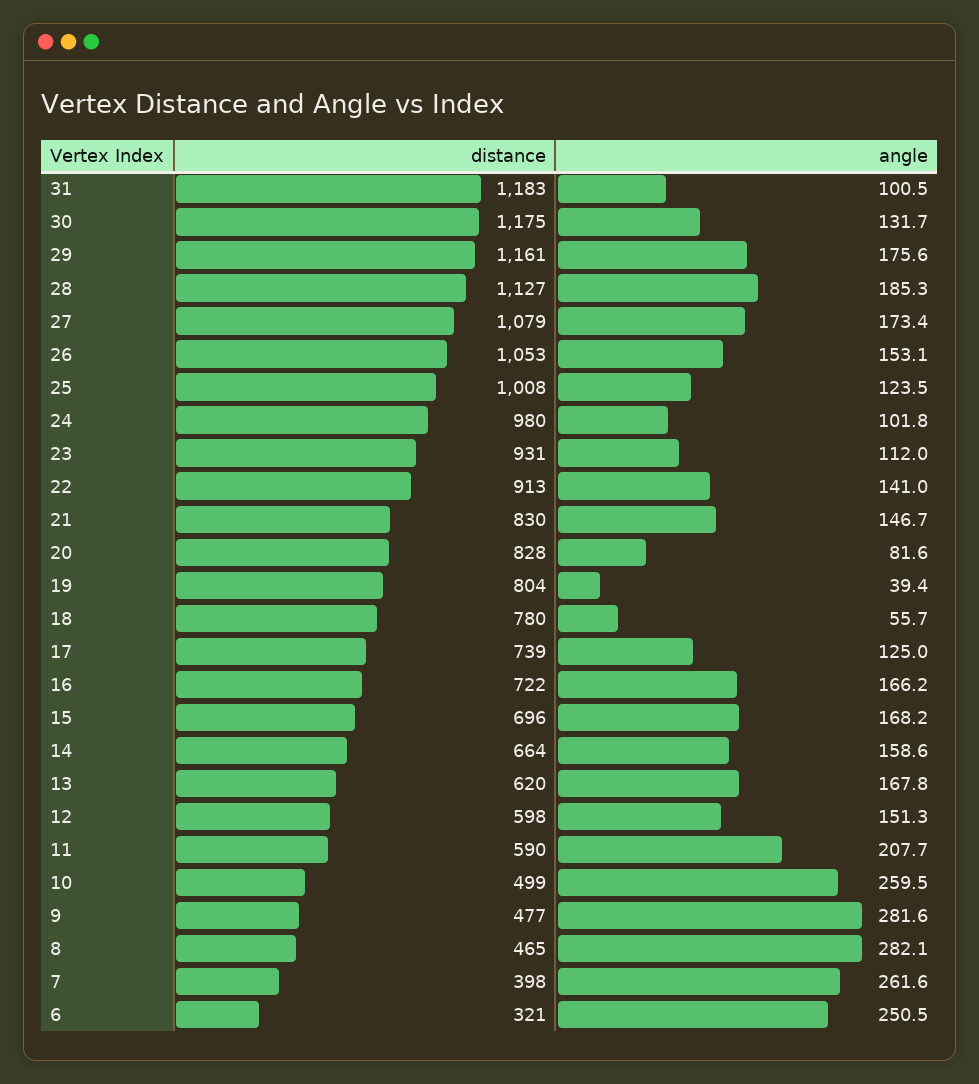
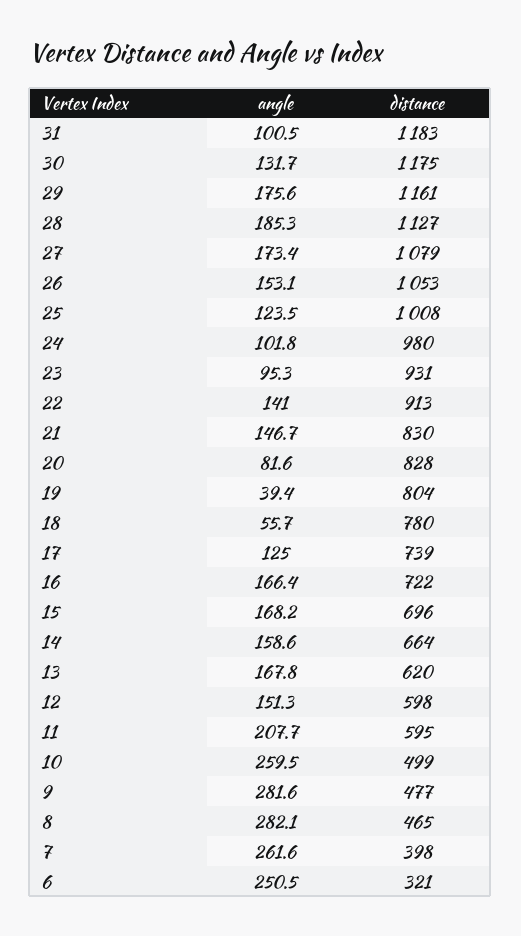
angle, 23: 112 -> 95.3
angle, 16: 166.2 -> 166.4
distance, 11: 590 -> 595

